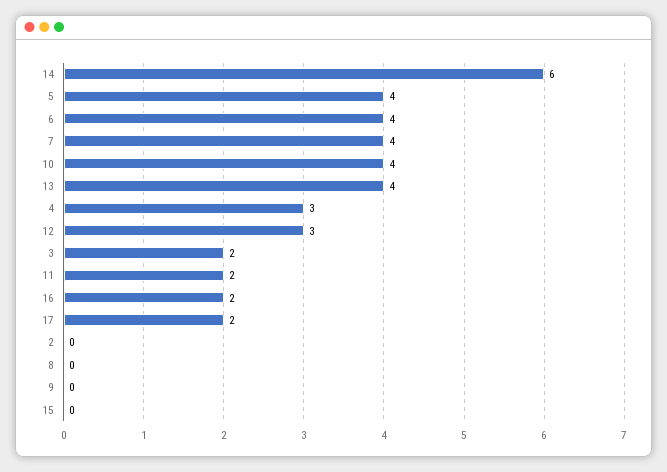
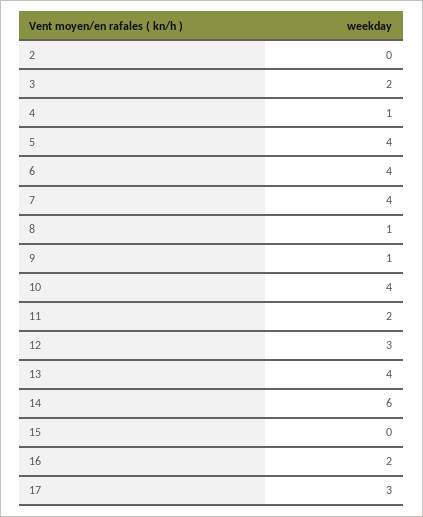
4: 3 -> 1
17: 2 -> 3
8: 0 -> 1
9: 0 -> 1

